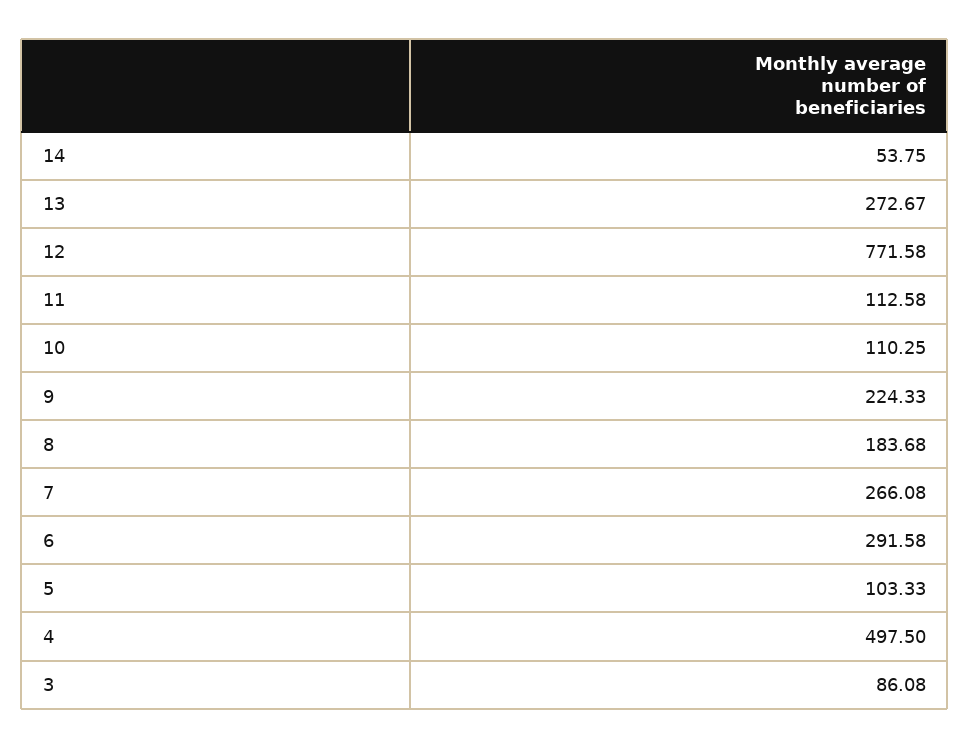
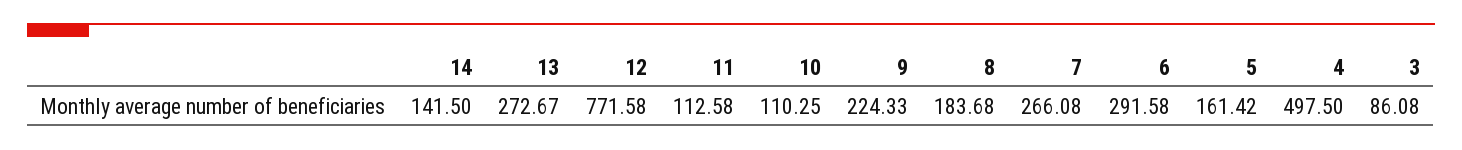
14: 53.75 -> 141.5
5: 103.33 -> 161.42

